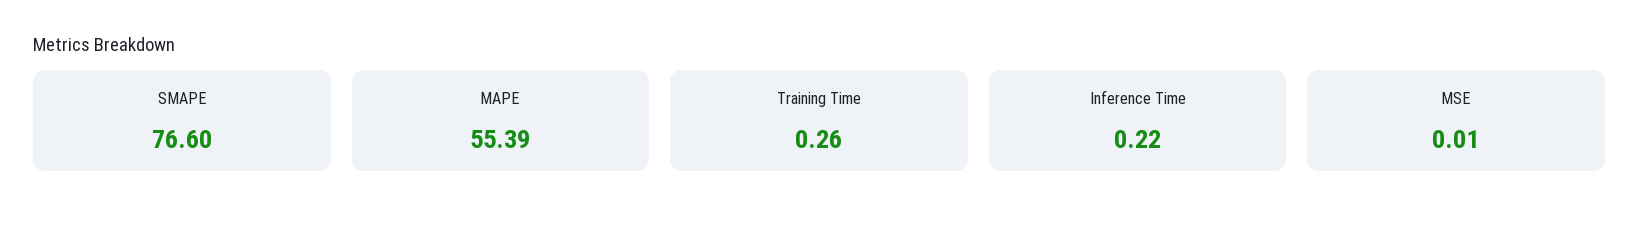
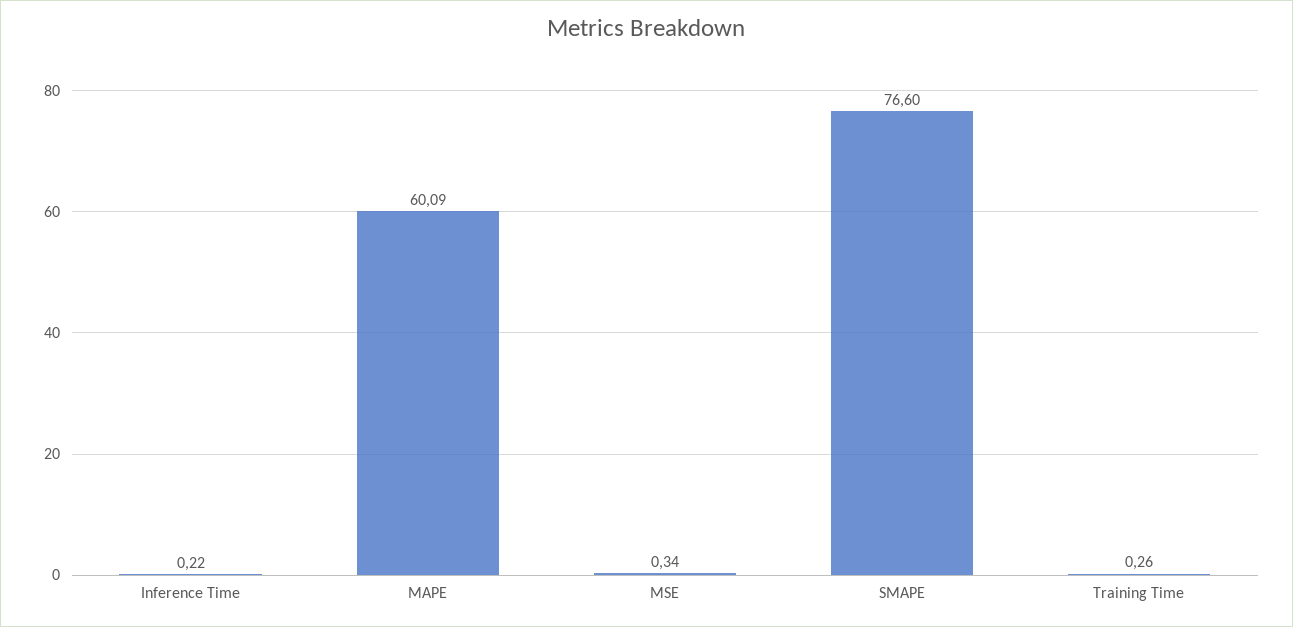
MAPE: 55.39 -> 60.09
MSE: 0.01 -> 0.34

